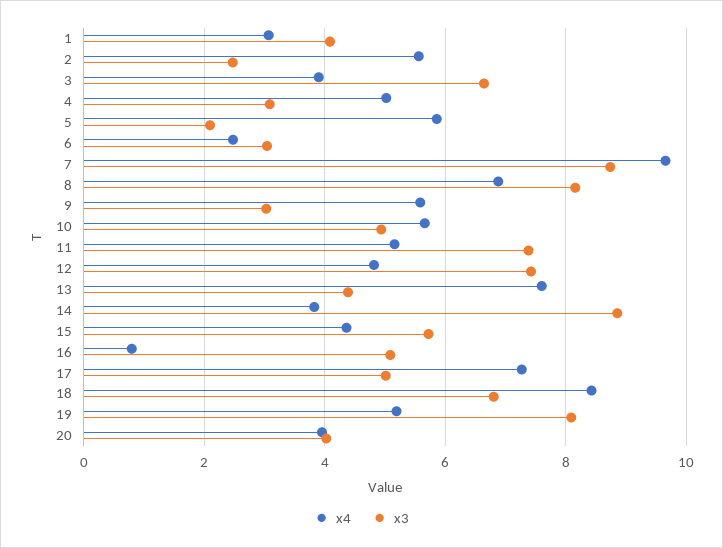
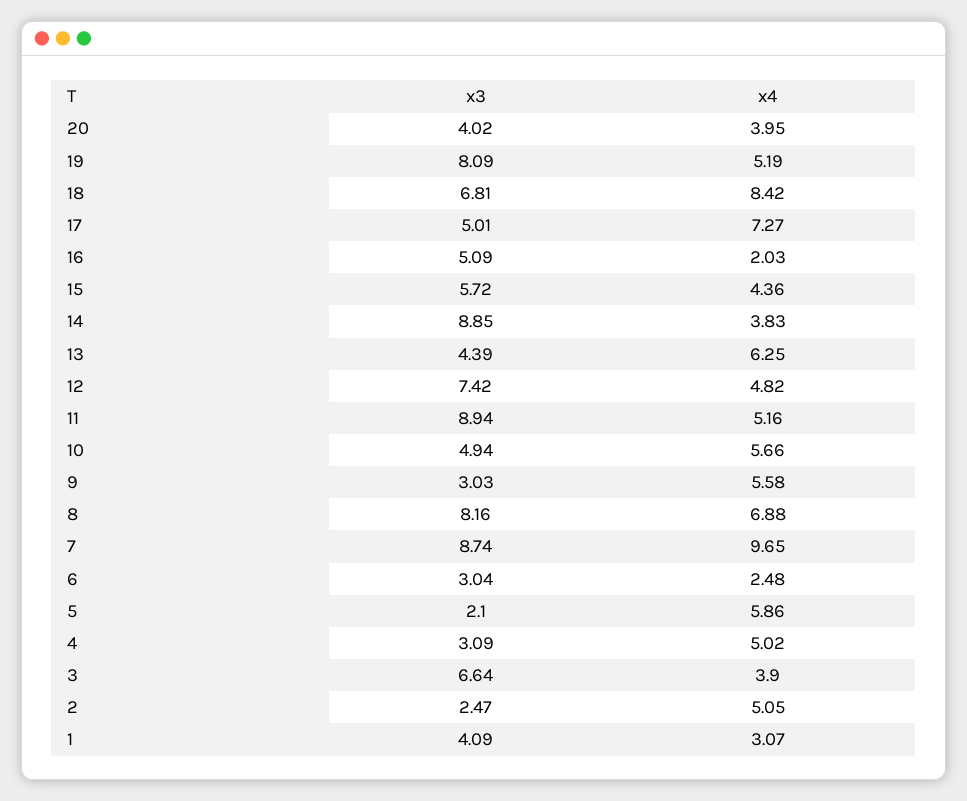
x4, 2: 5.6 -> 5.05
x3, 11: 7.4 -> 8.94
x4, 13: 7.6 -> 6.25
x4, 16: 0.8 -> 2.03

